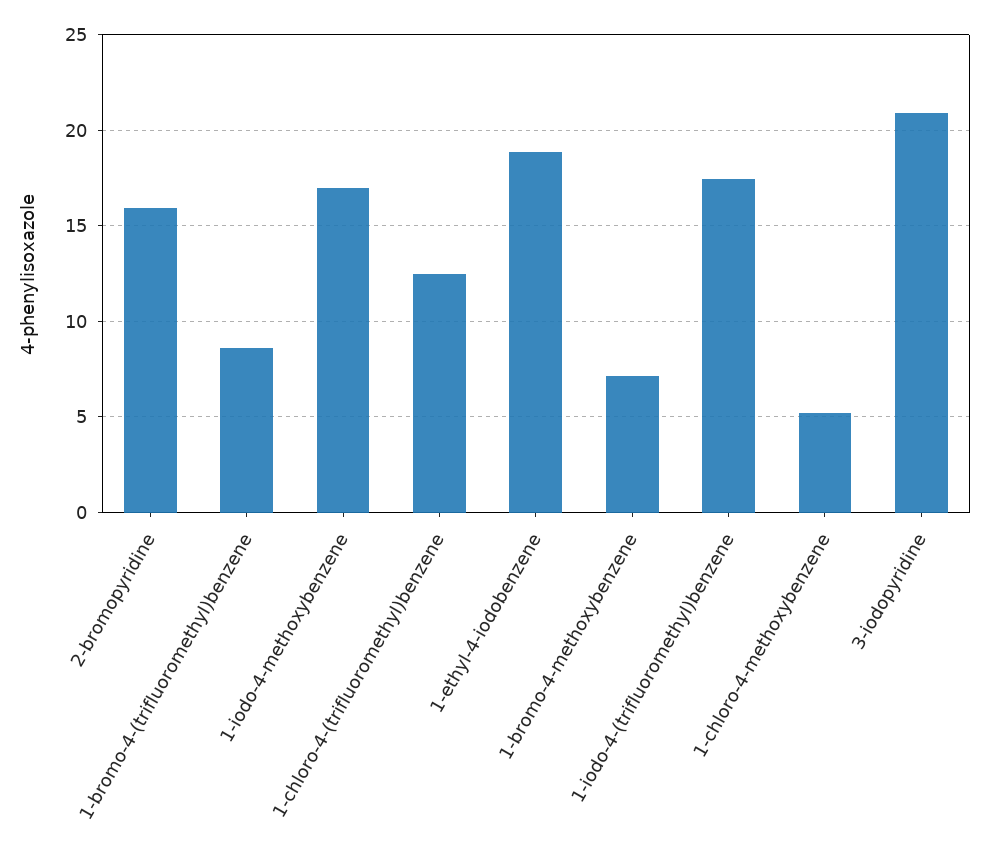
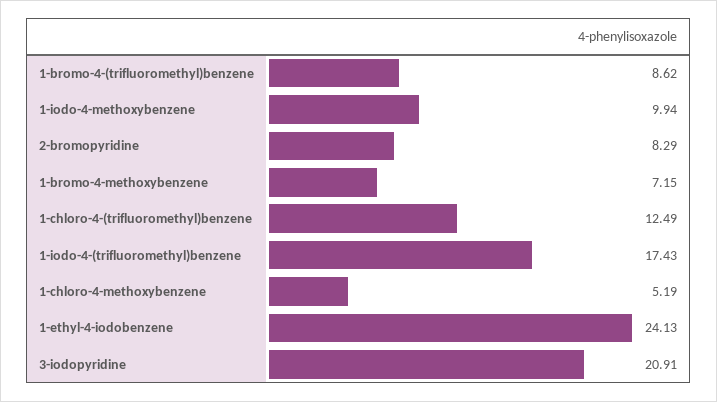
2-bromopyridine: 16 -> 8.29
1-iodo-4-methoxybenzene: 17 -> 9.94
1-ethyl-4-iodobenzene: 19 -> 24.13

